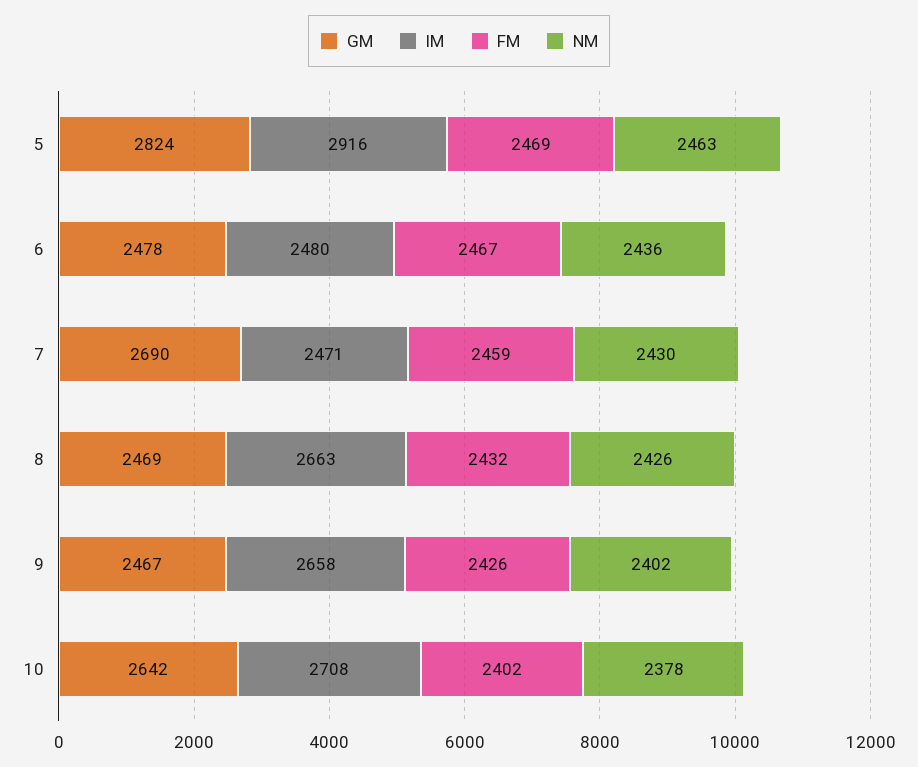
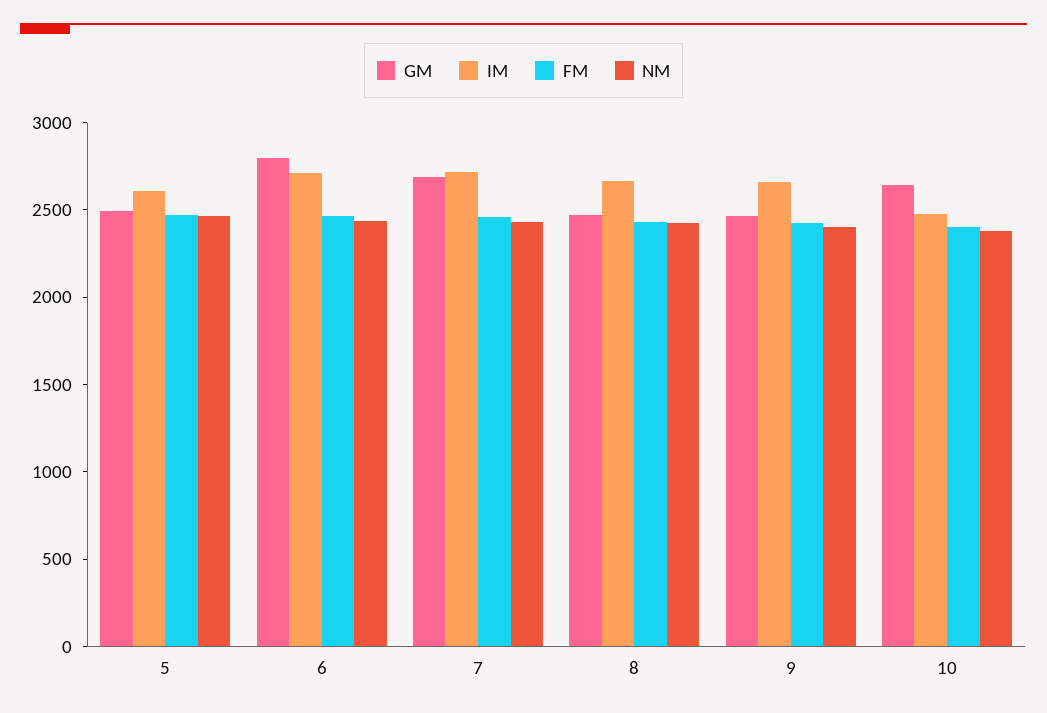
GM, 5: 2824 -> 2500
IM, 5: 2916 -> 2600
GM, 6: 2478 -> 2800
IM, 6: 2480 -> 2700
IM, 7: 2471 -> 2700
IM, 10: 2708 -> 2500

